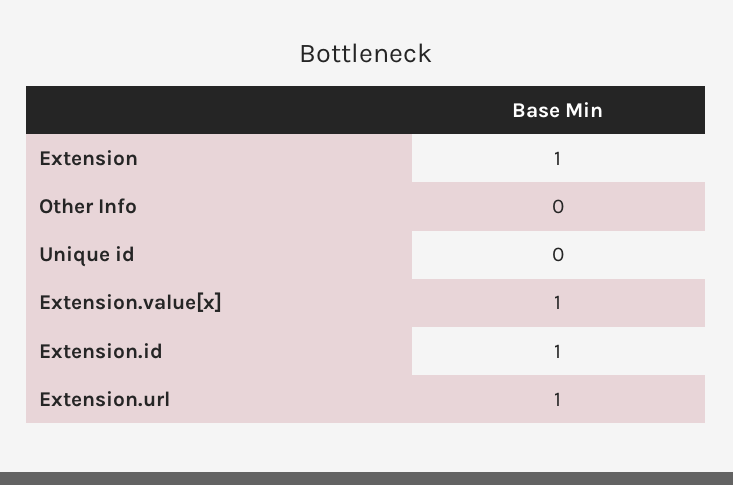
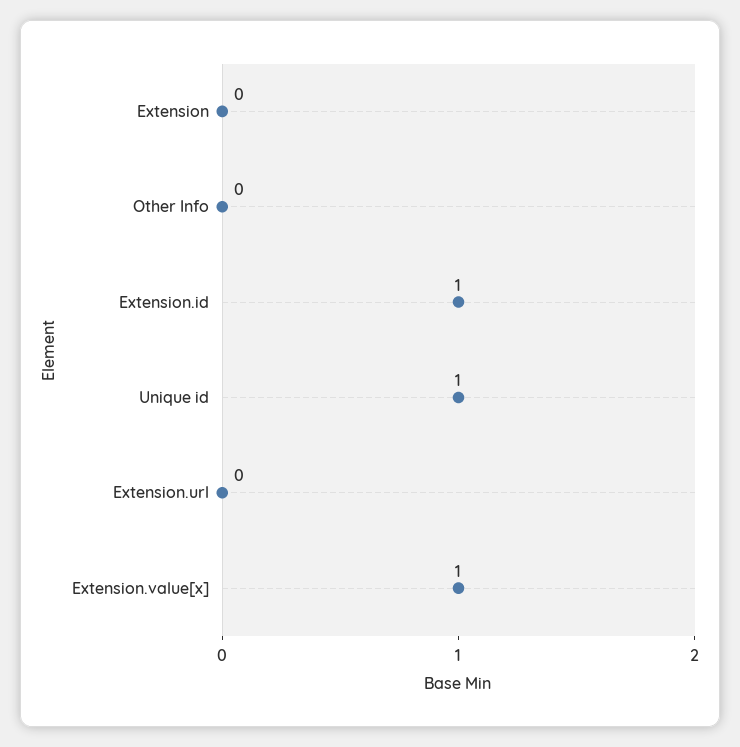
Extension: 1 -> 0
Unique id: 0 -> 1
Extension.url: 1 -> 0

